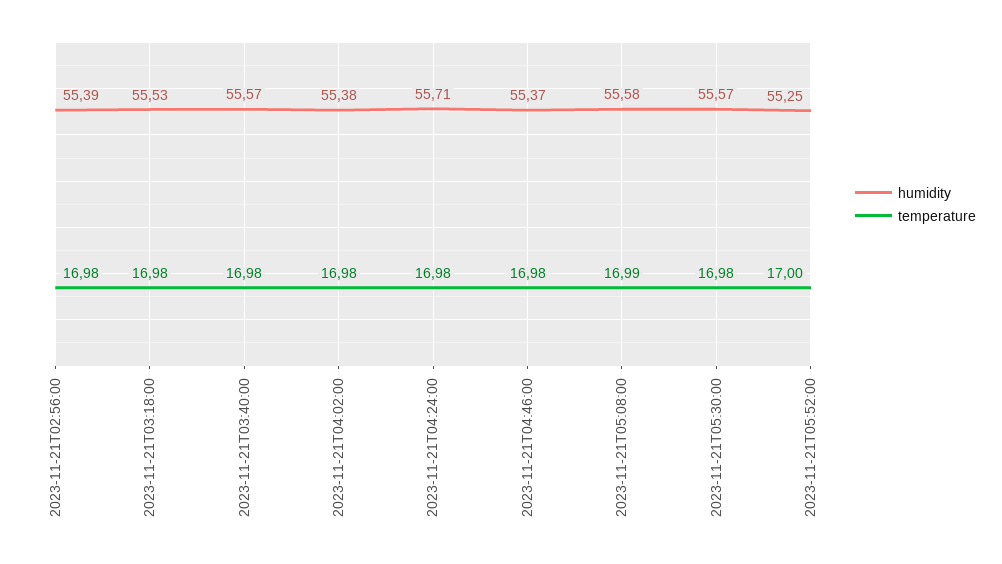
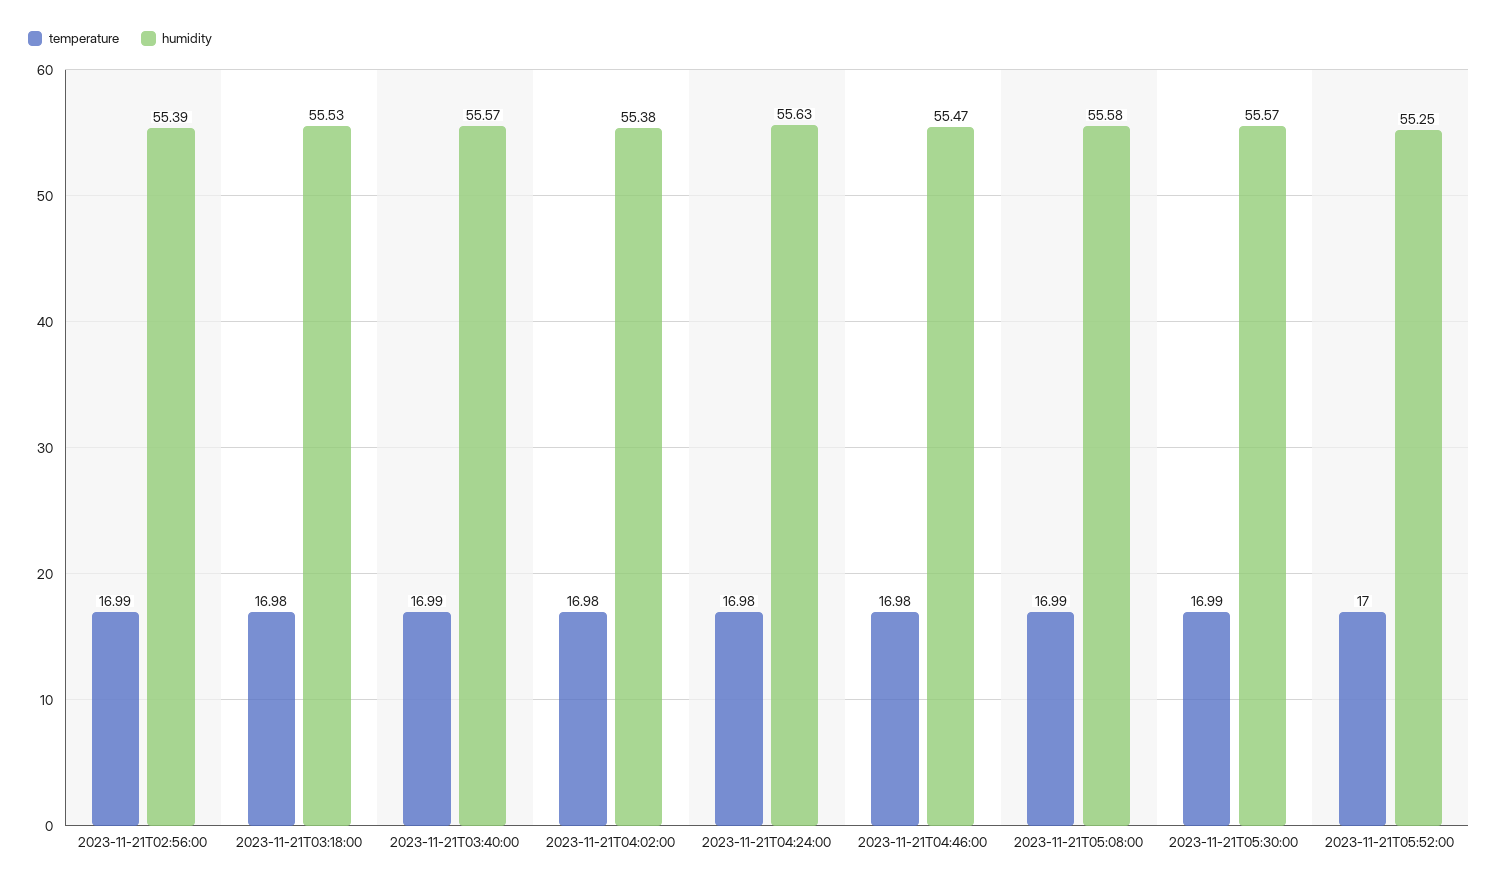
temperature, 2023-11-21T02:56:00: 16.98 -> 16.99
temperature, 2023-11-21T03:40:00: 16.98 -> 16.99
humidity, 2023-11-21T04:24:00: 55.71 -> 55.63
humidity, 2023-11-21T04:46:00: 55.37 -> 55.47
temperature, 2023-11-21T05:30:00: 16.98 -> 16.99

